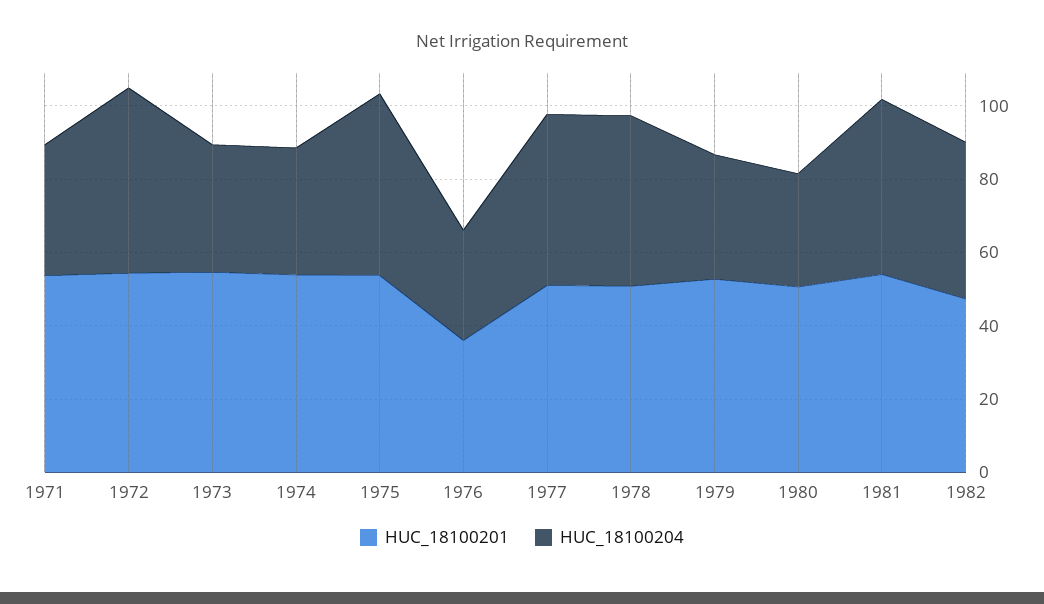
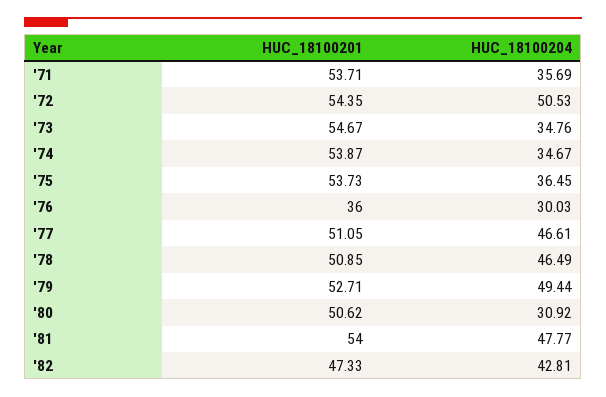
HUC_18100204, 1975: 50 -> 36.45
HUC_18100204, 1979: 35 -> 49.44

